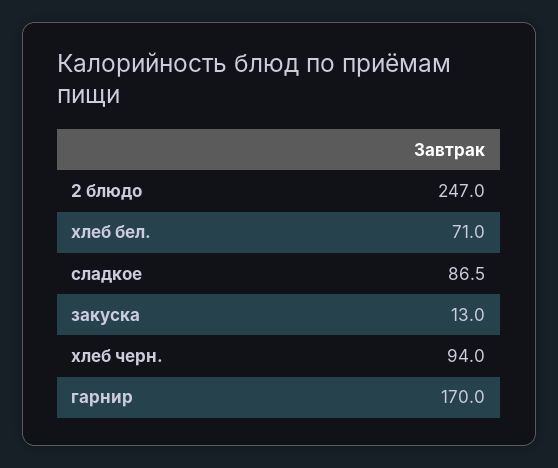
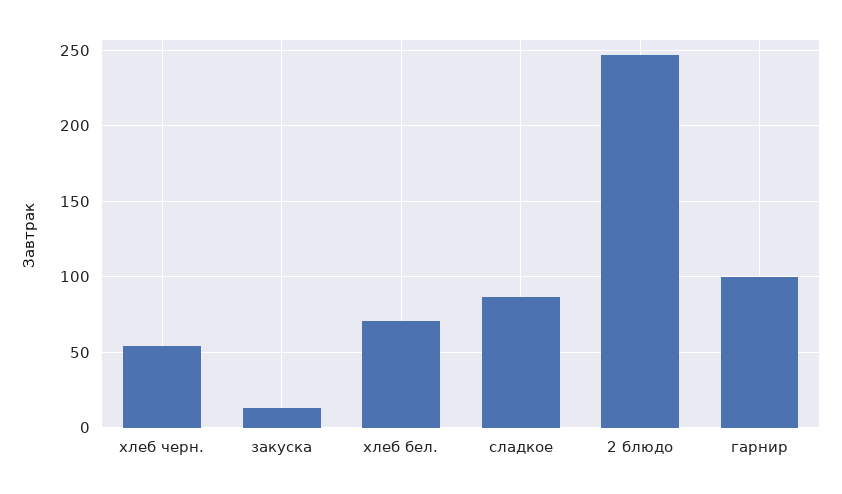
хлеб черн.: 94 -> 55
гарнир: 170 -> 100

